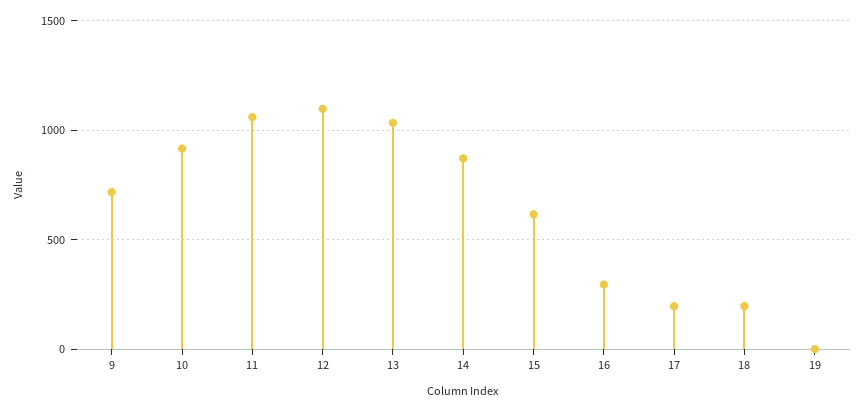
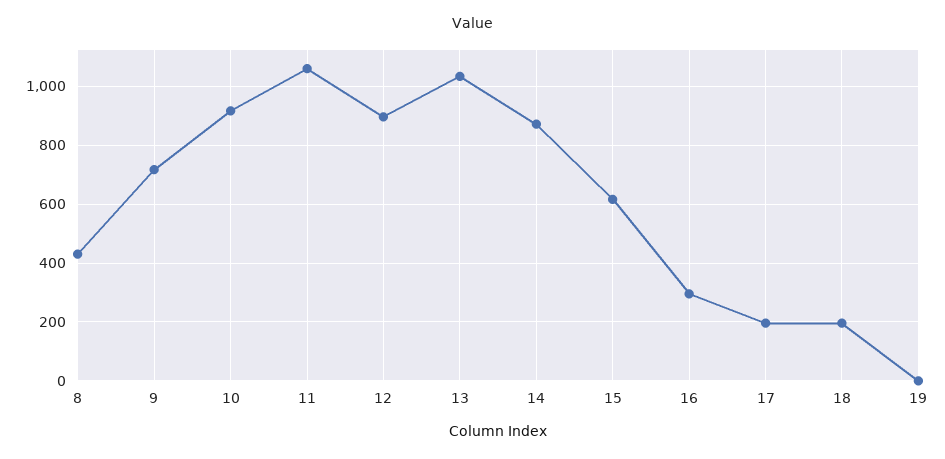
12: 1100 -> 900
8: none -> 425

